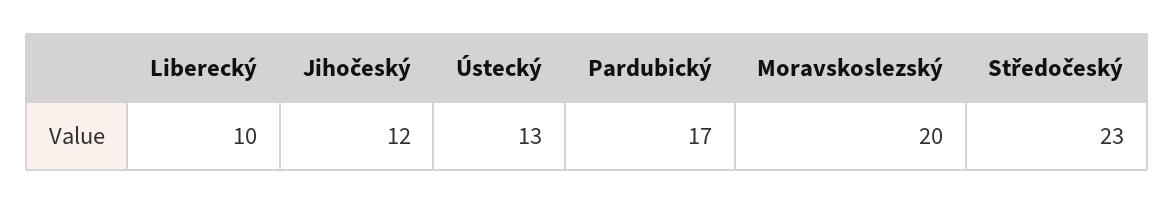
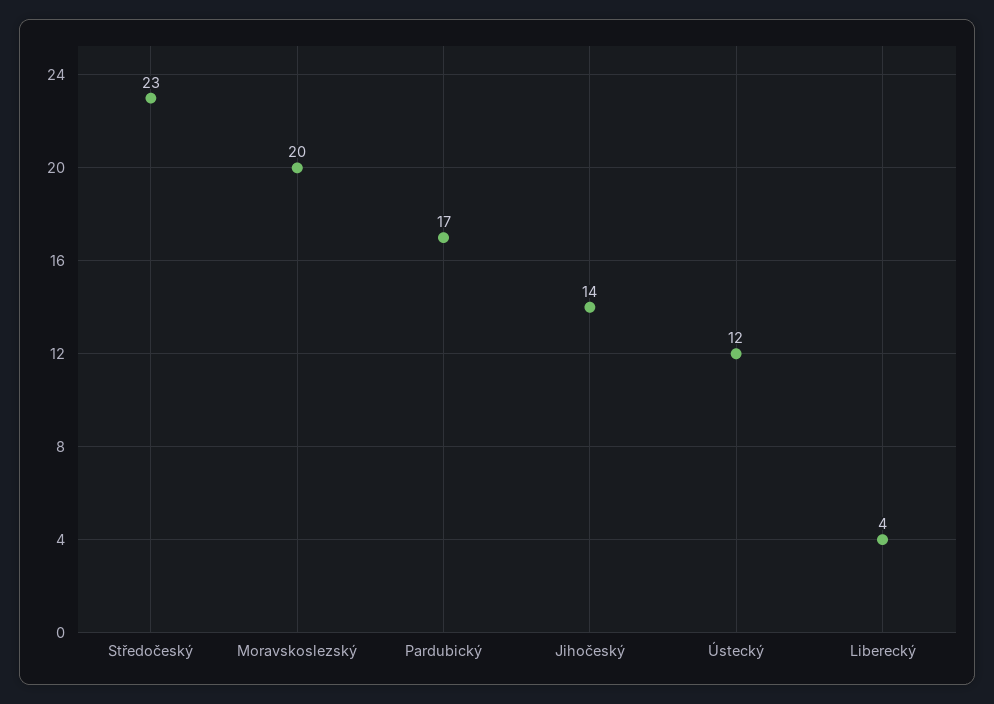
Liberecký: 10 -> 4
Jihočeský: 12 -> 14
Ústecký: 13 -> 12

